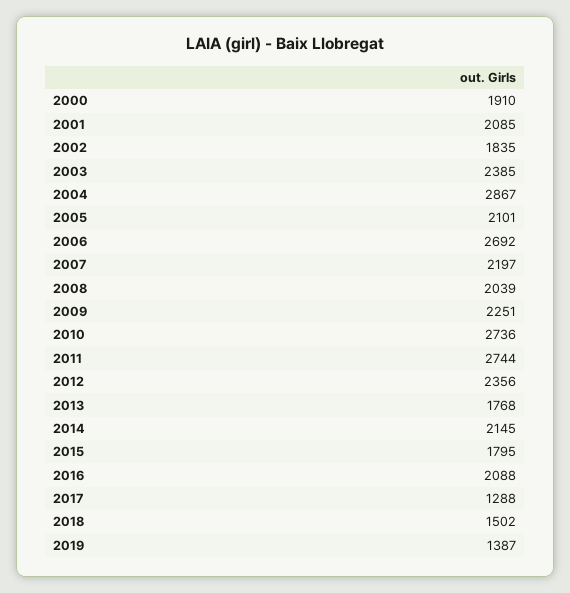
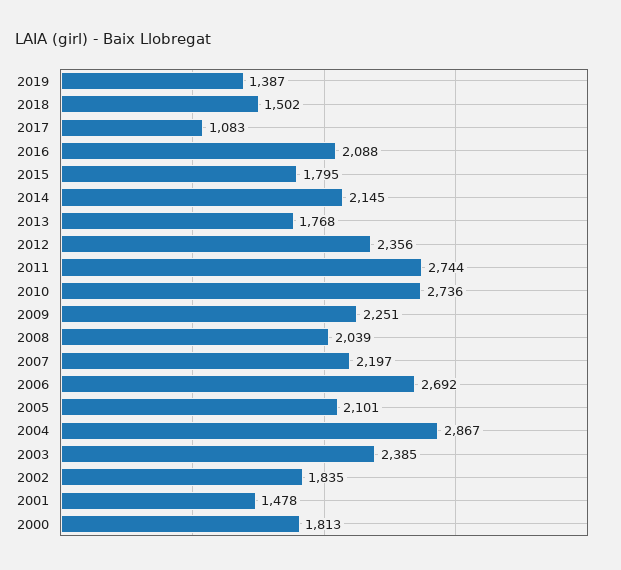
2000: 1910 -> 1813
2001: 2085 -> 1478
2017: 1288 -> 1083

